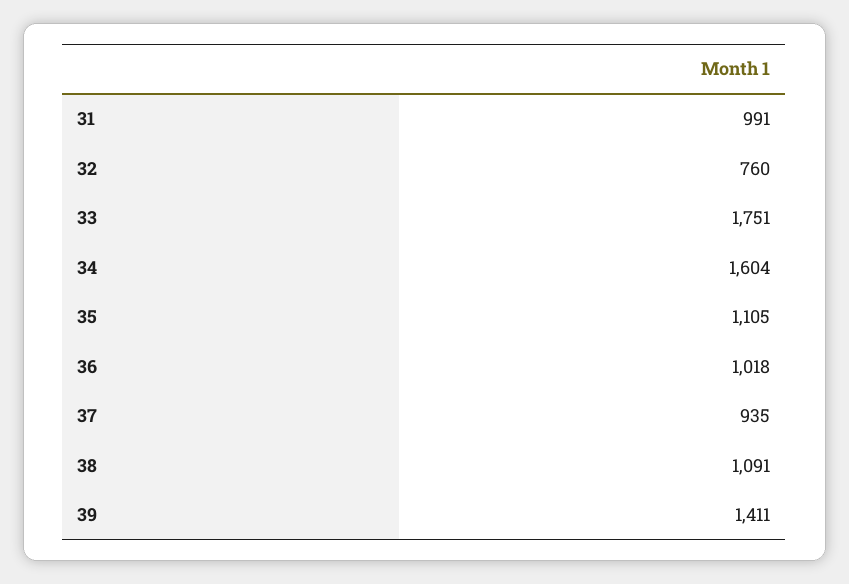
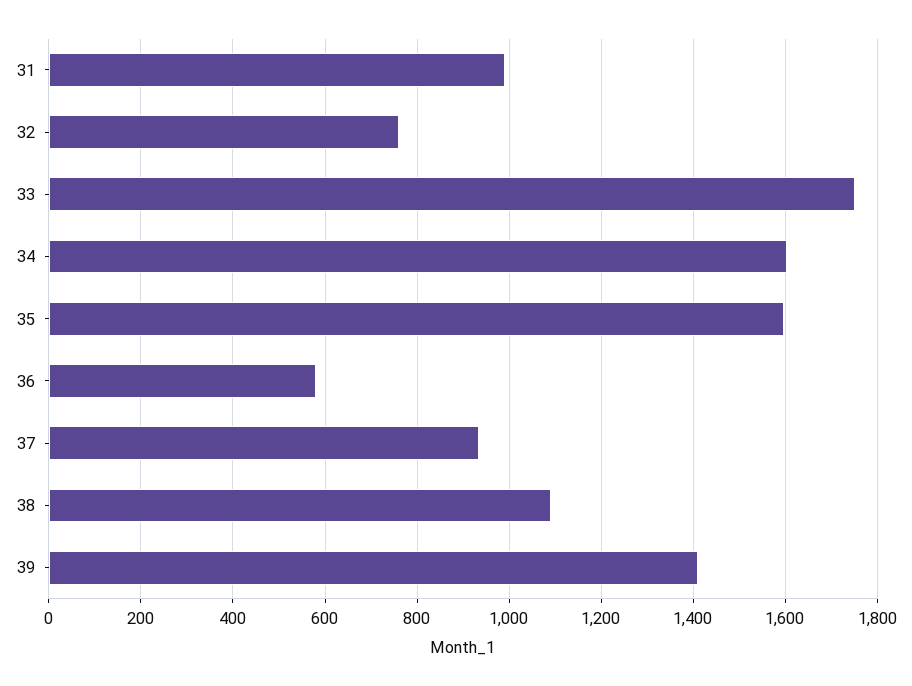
35: 1105 -> 1600
36: 1018 -> 580

